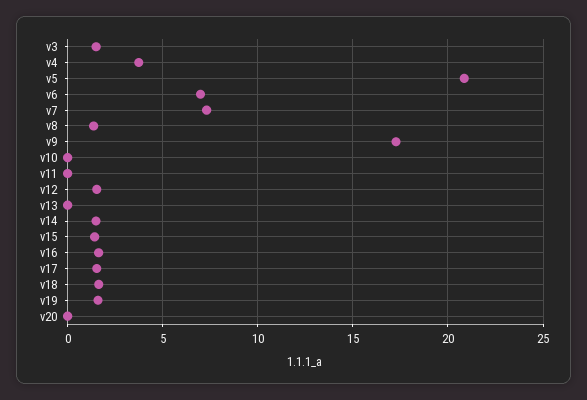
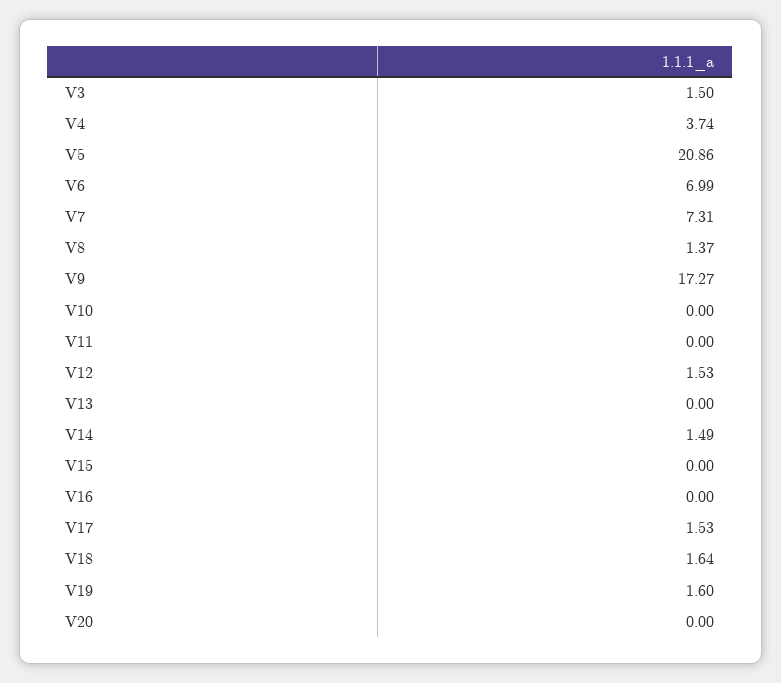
v15: 1.5 -> 0
v16: 1.5 -> 0

